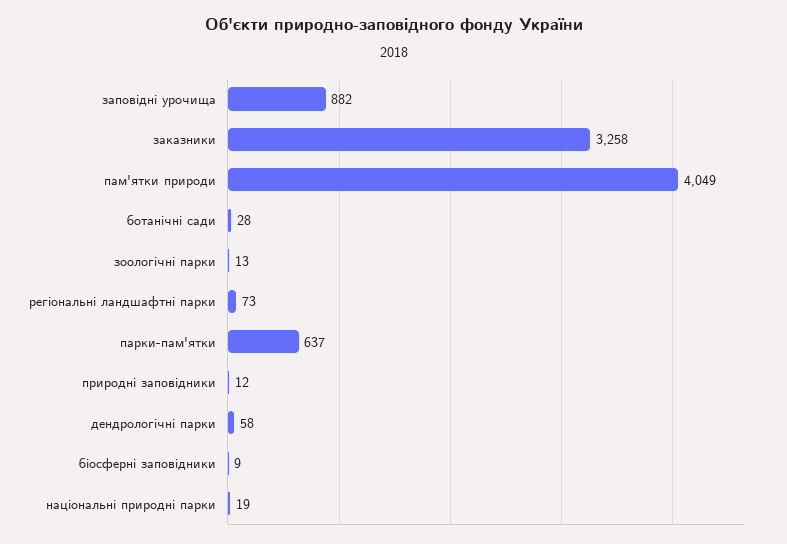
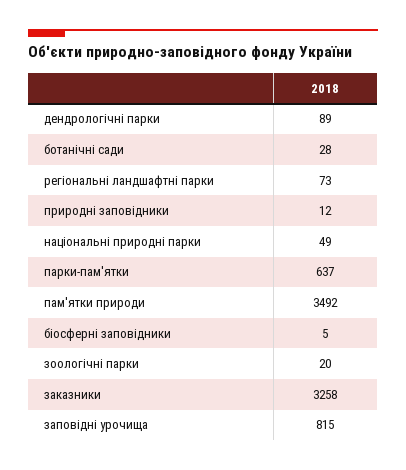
заповідні урочища: 882 -> 815
пам'ятки природи: 4049 -> 3492
зоологічні парки: 13 -> 20
дендрологічні парки: 58 -> 89
біосферні заповідники: 9 -> 5
національні природні парки: 19 -> 49

